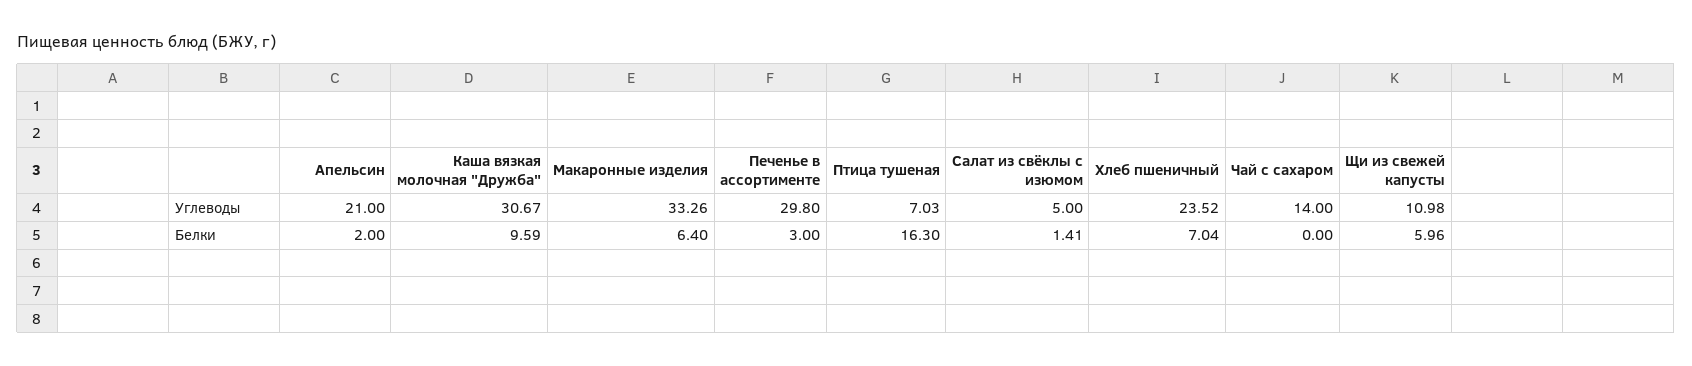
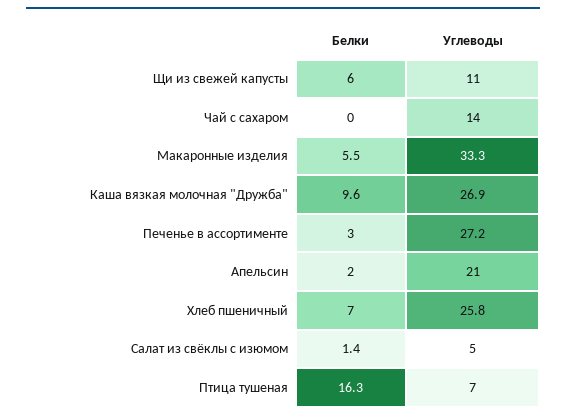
Каша вязкая молочная "Дружба", Углеводы: 30.67 -> 26.9
Печенье в ассортименте, Углеводы: 29.8 -> 27.2
Хлеб пшеничный, Углеводы: 23.52 -> 25.8
Макаронные изделия, Белки: 6.4 -> 5.5

